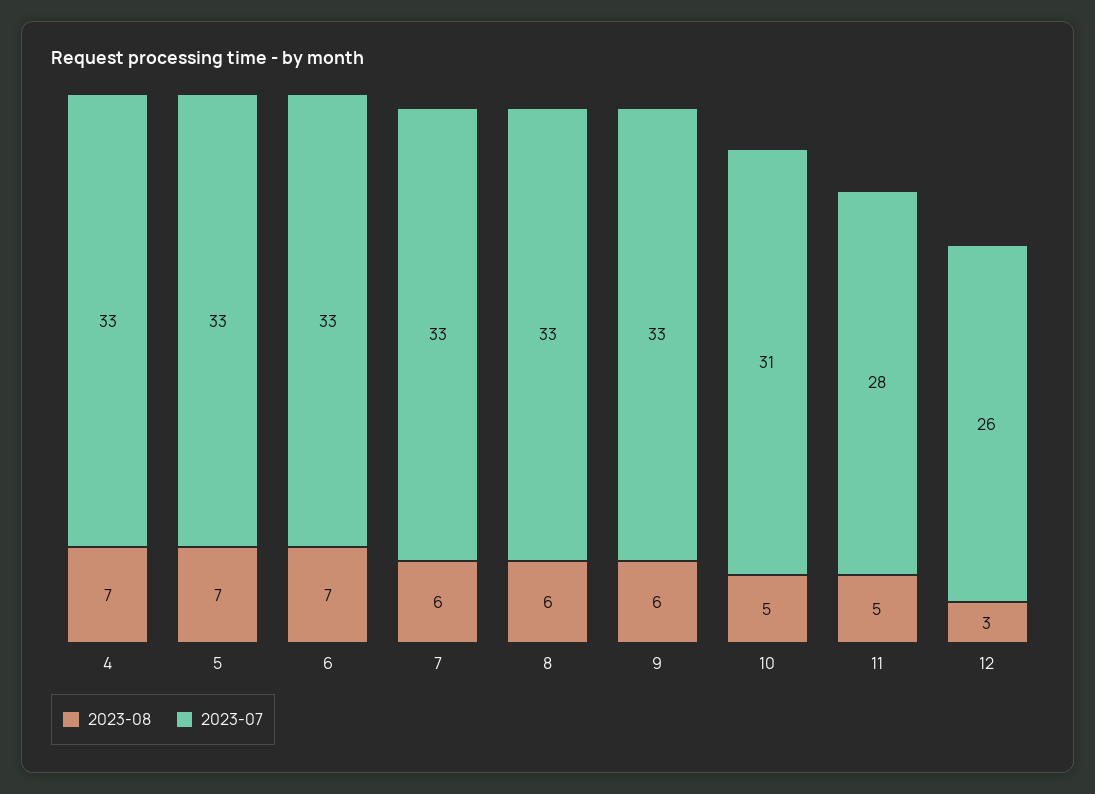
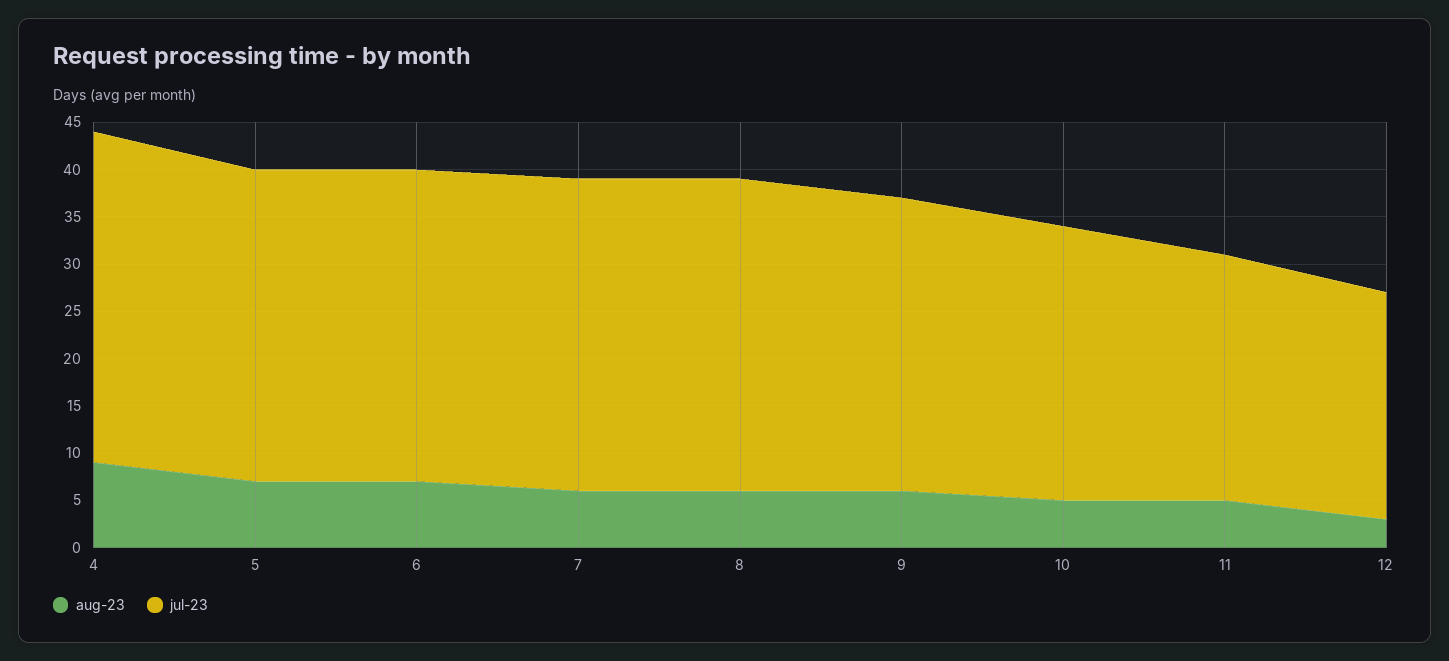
2023-08, 4: 7 -> 9
2023-07, 4: 33 -> 35
2023-07, 9: 33 -> 31
2023-07, 10: 31 -> 29
2023-07, 11: 28 -> 26
2023-07, 12: 26 -> 24

